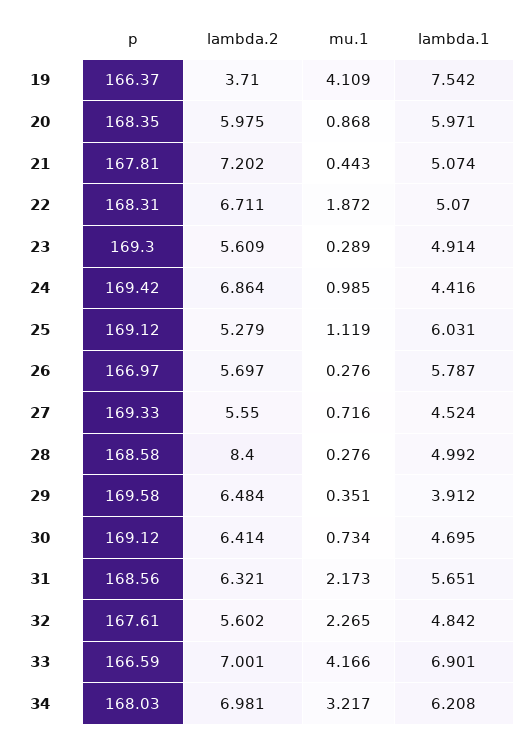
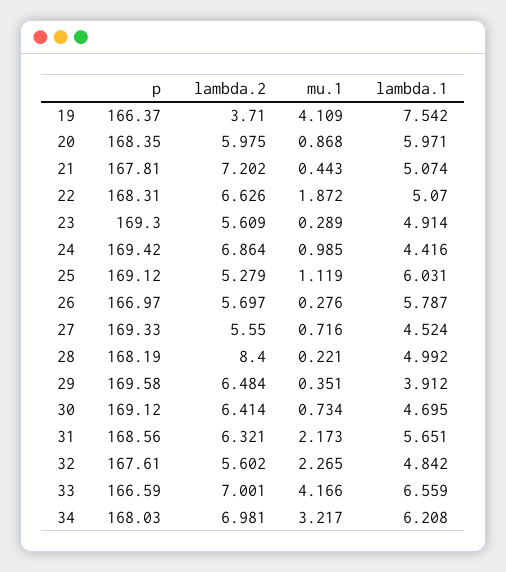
lambda.2, 22: 6.711 -> 6.626
p, 28: 168.58 -> 168.19
mu.1, 28: 0.276 -> 0.221
lambda.1, 33: 6.901 -> 6.559

